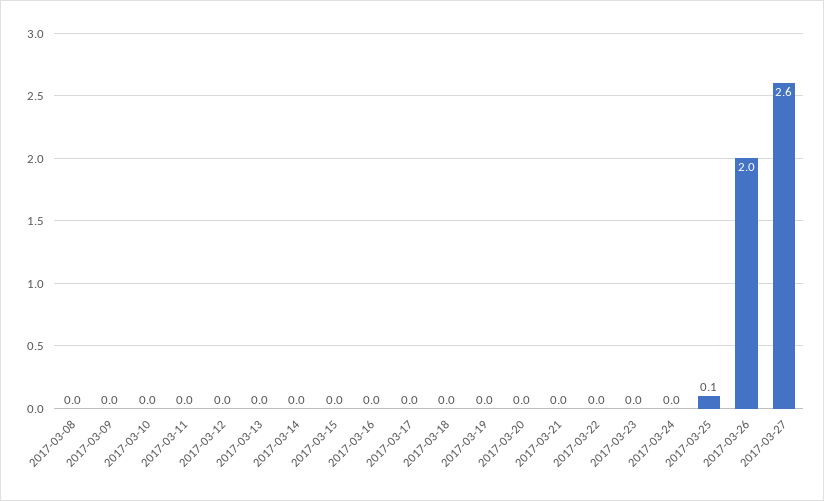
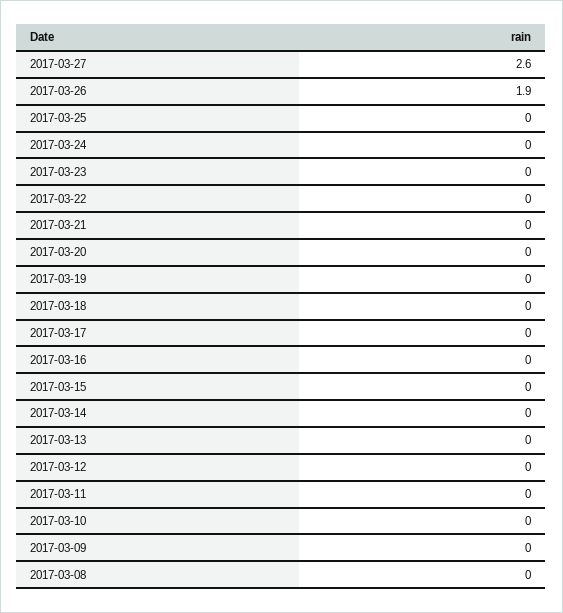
2017-03-25: 0.1 -> 0
2017-03-26: 2 -> 1.9

